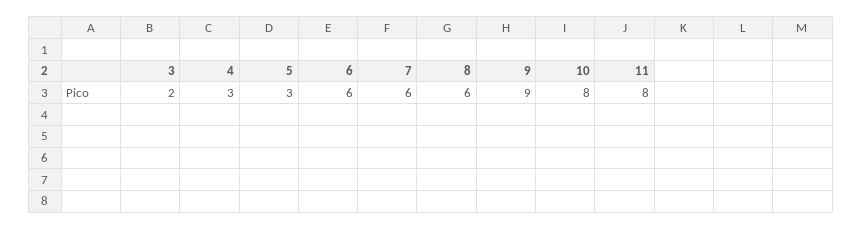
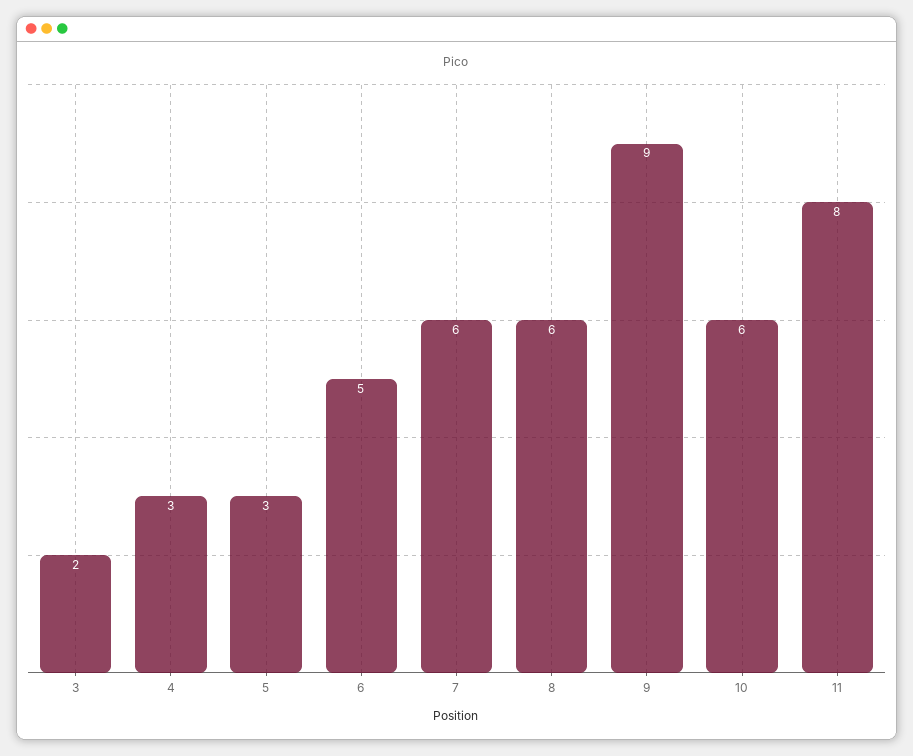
6: 6 -> 5
10: 8 -> 6

